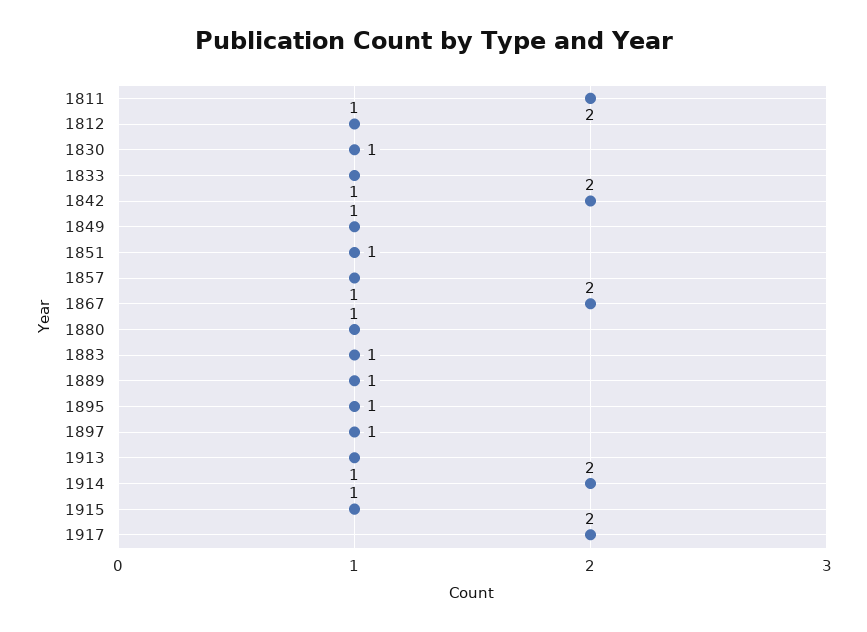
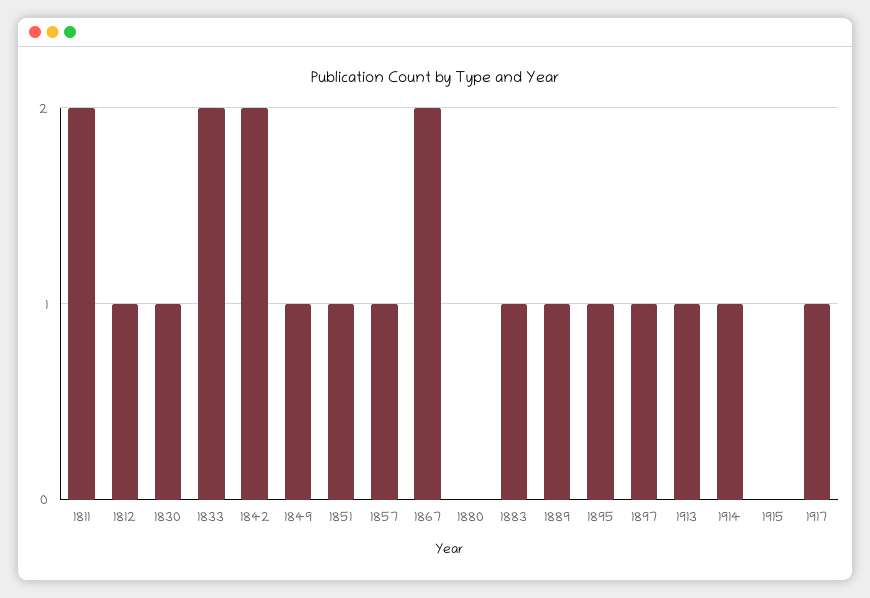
1833: 1 -> 2
1880: 1 -> 0
1914: 2 -> 1
1915: 1 -> 0
1917: 2 -> 1

